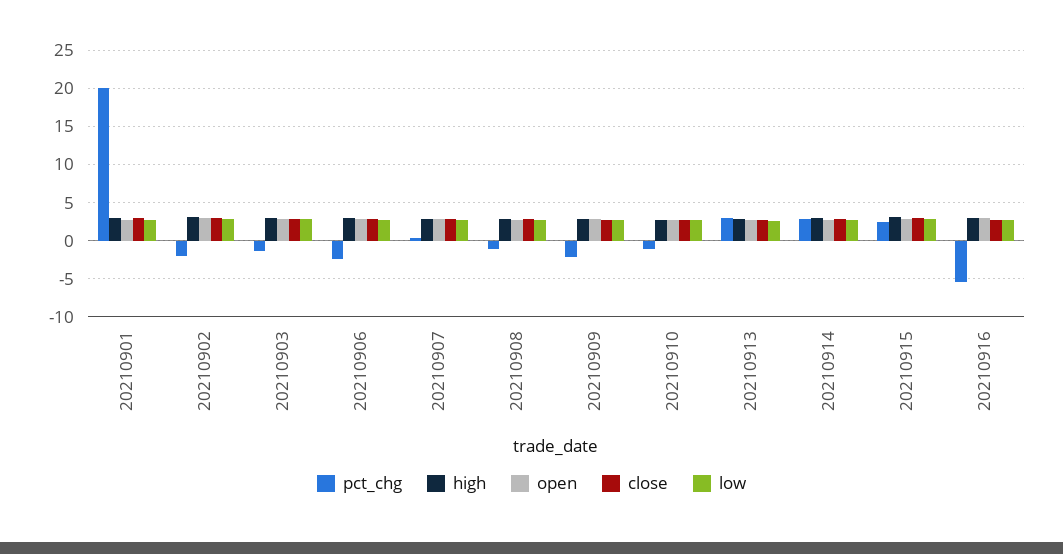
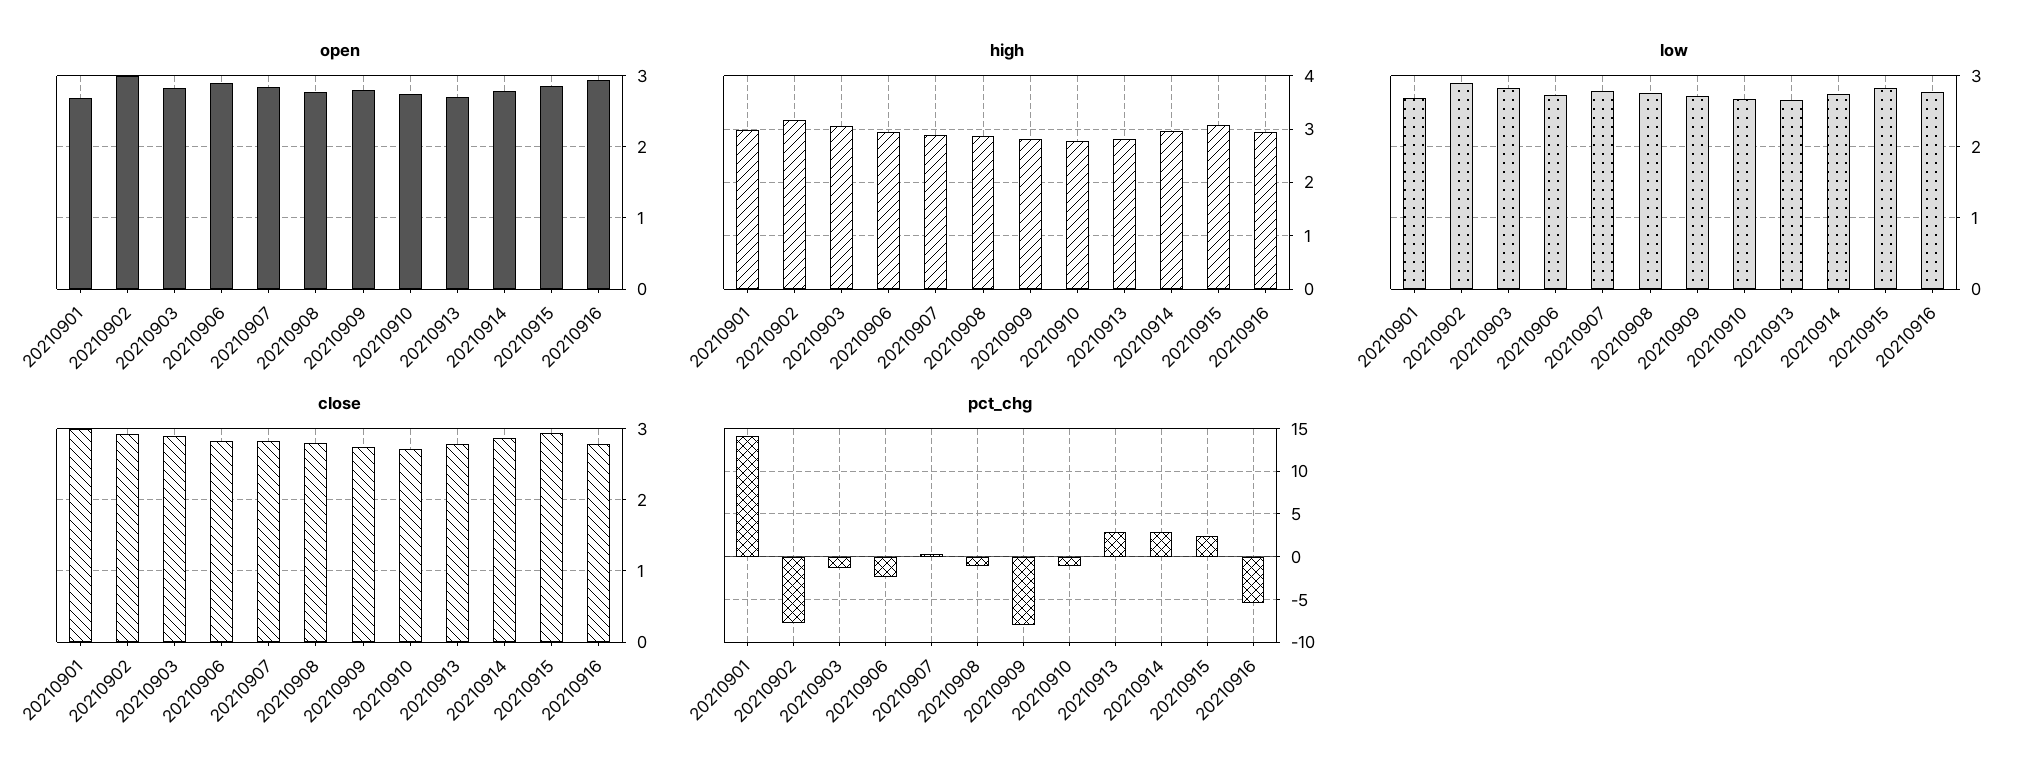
pct_chg, 20210901: 20 -> 14
pct_chg, 20210902: -2 -> -8
pct_chg, 20210909: -2 -> -8

